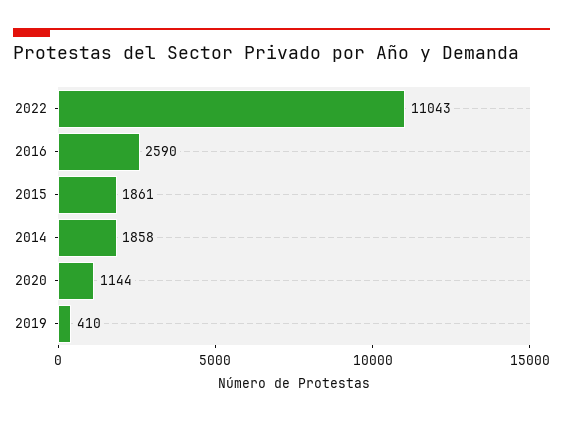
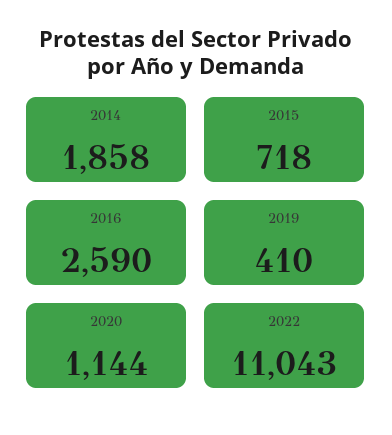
2015: 1861 -> 718

